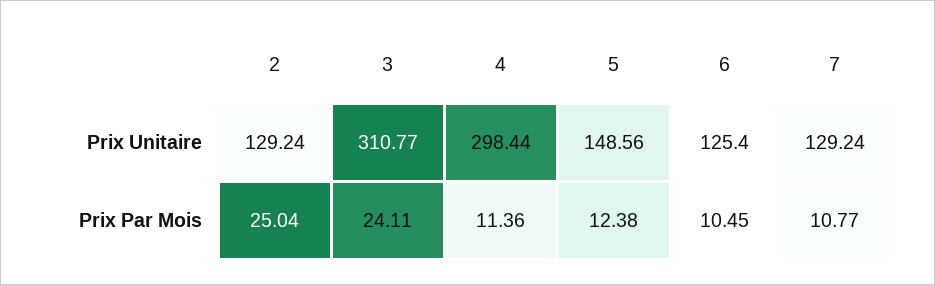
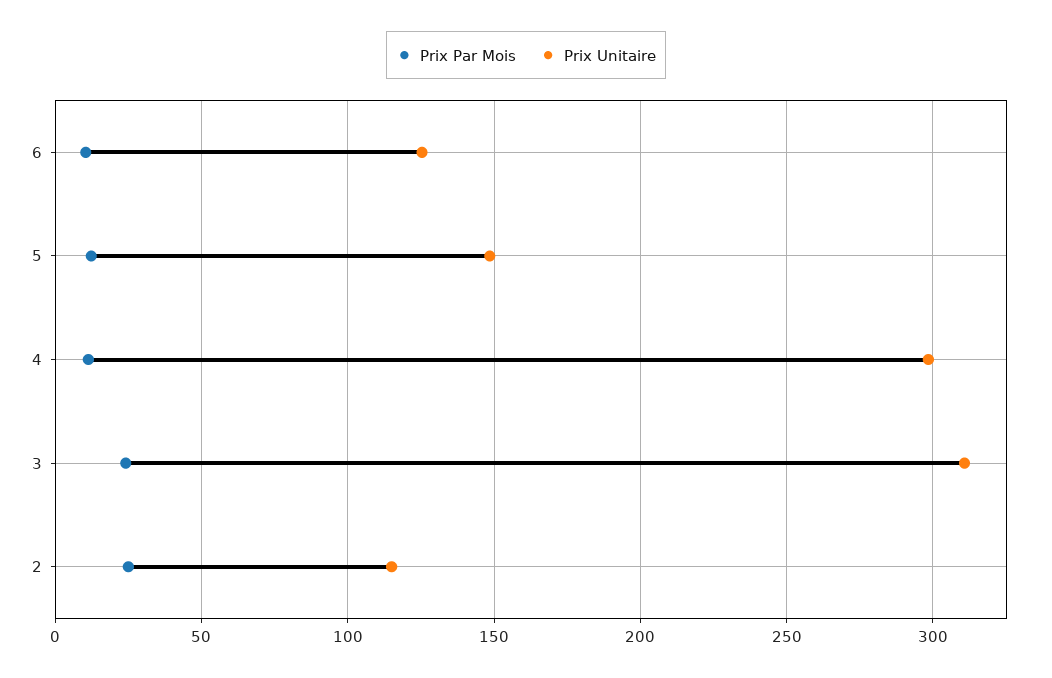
Prix Unitaire, 2: 129.24 -> 115
Prix Unitaire, 7: 129.24 -> none
Prix Par Mois, 7: 10.77 -> none

